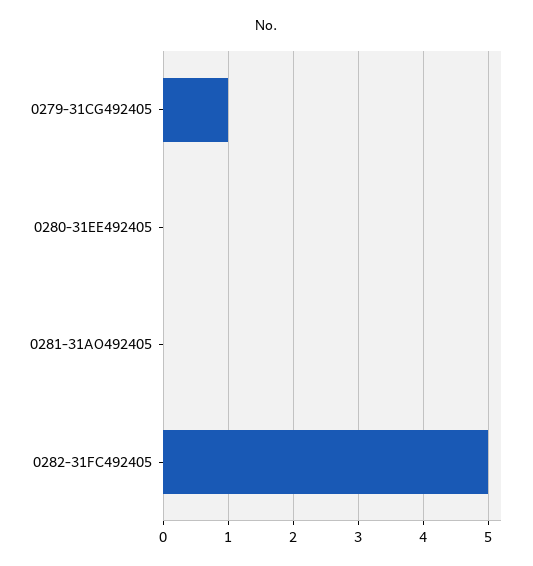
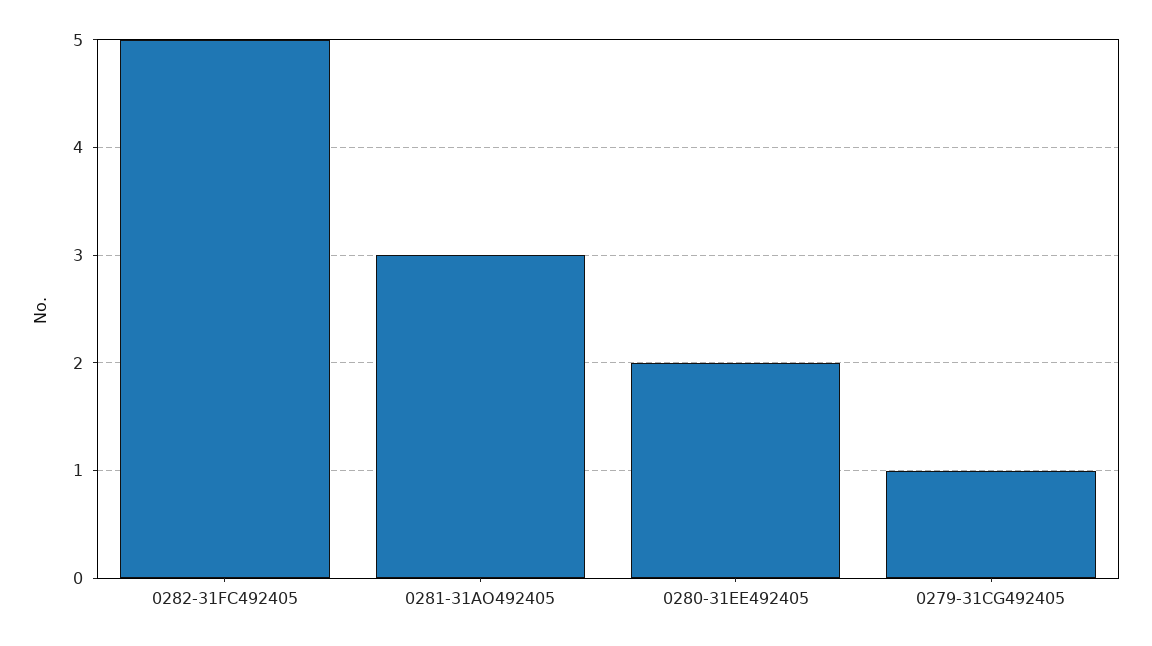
0280-31EE492405: 0 -> 2
0281-31AO492405: 0 -> 3

